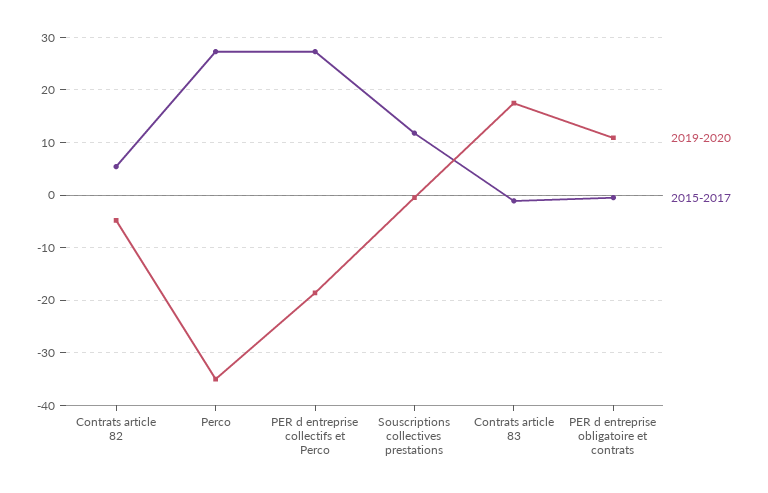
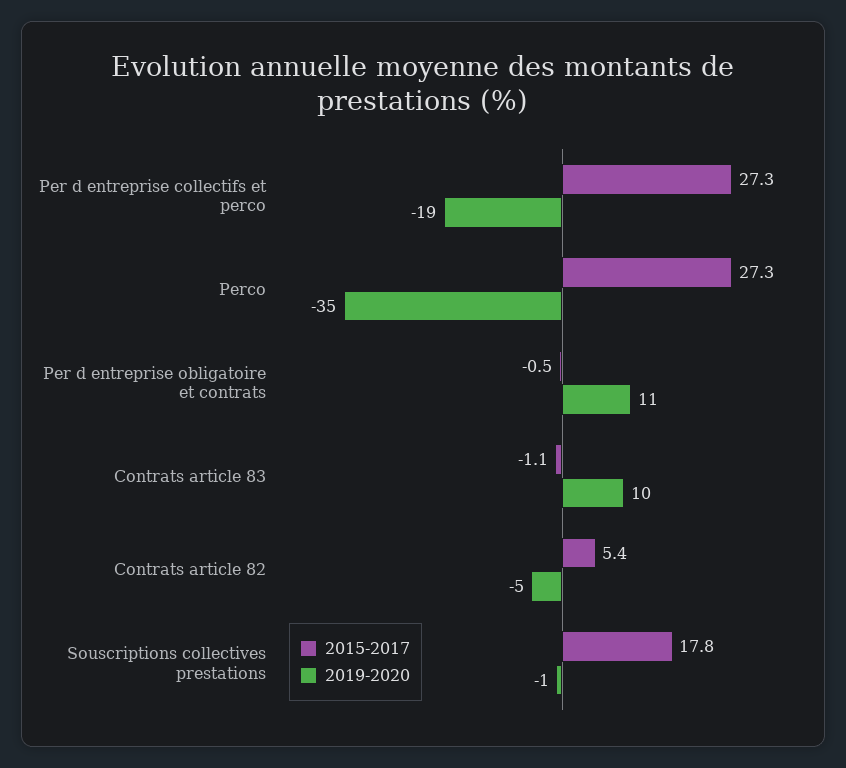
2015-2017, Souscriptions collectives prestations: 12 -> 17.8
2019-2020, Contrats article 83: 18 -> 10

